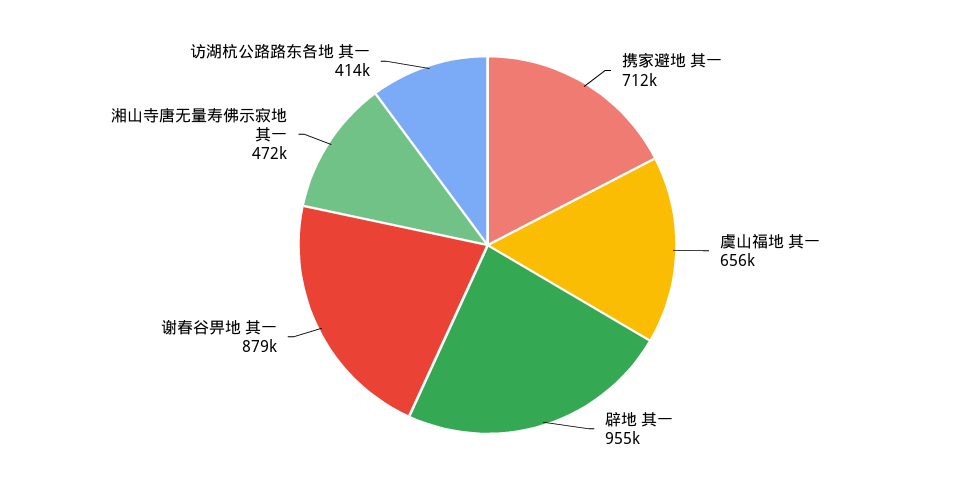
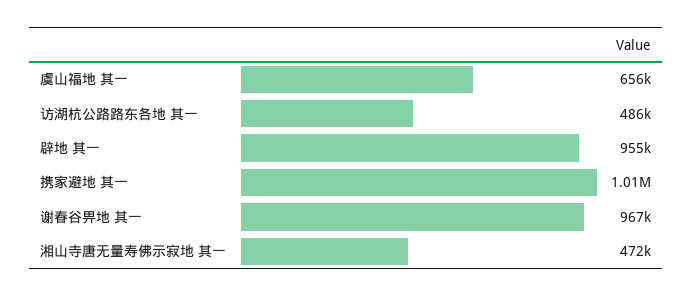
携家避地 其一: 712000 -> 1010000
谢春谷畀地 其一: 879000 -> 967000
访湖杭公路路东各地 其一: 414000 -> 486000

